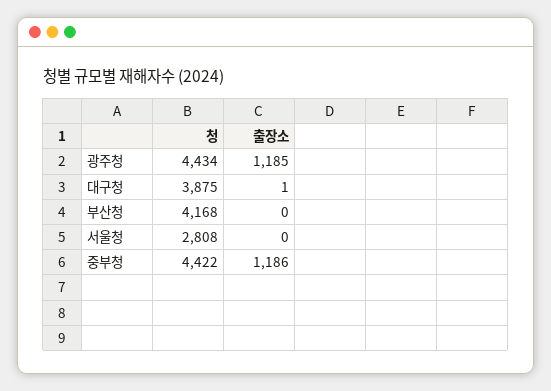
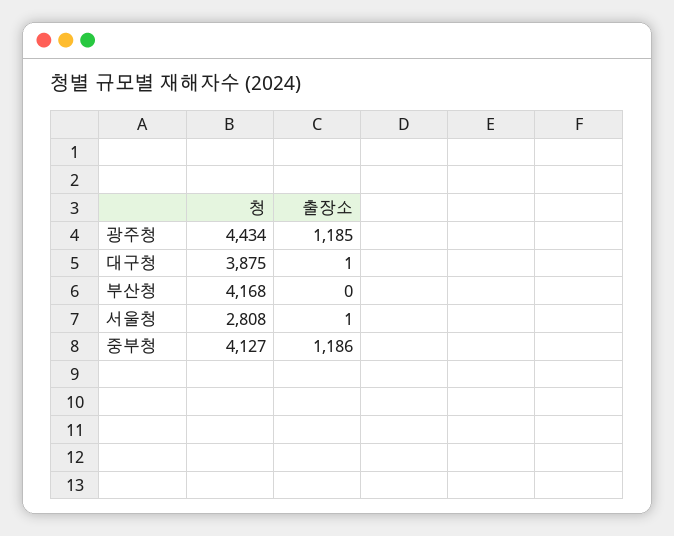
출장소, 서울청: 0 -> 1
청, 중부청: 4422 -> 4127

